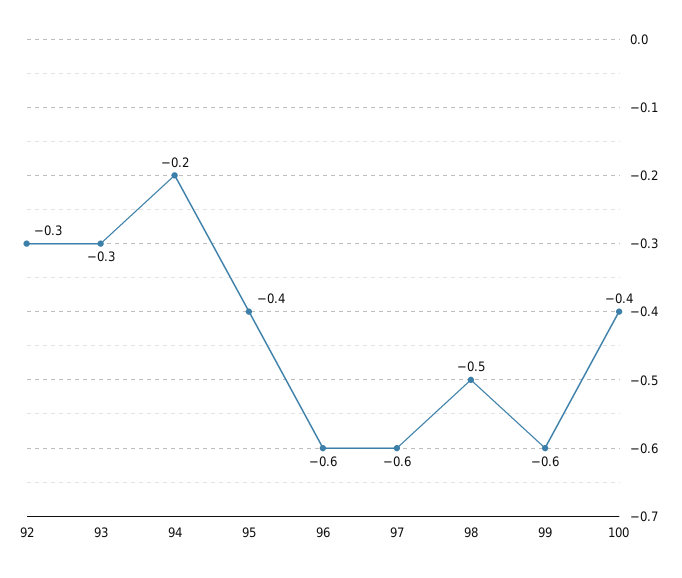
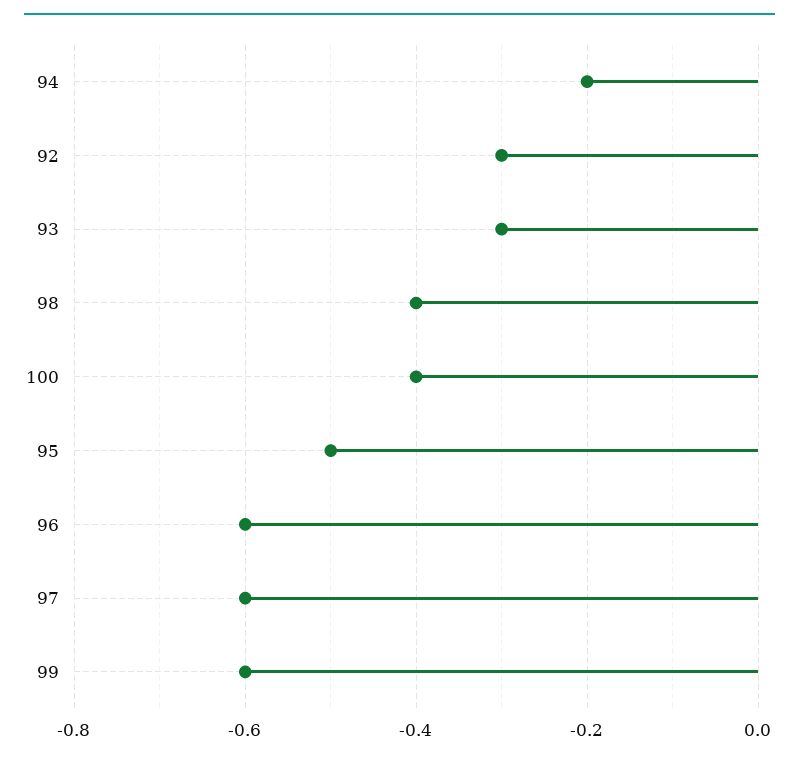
95: -0.4 -> -0.5
98: -0.5 -> -0.4

